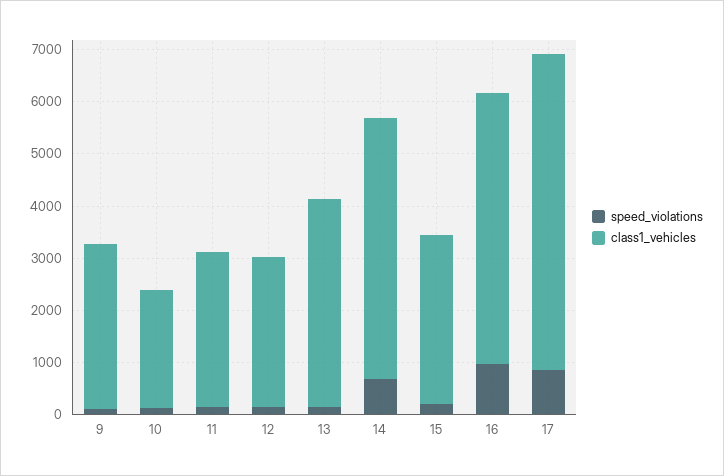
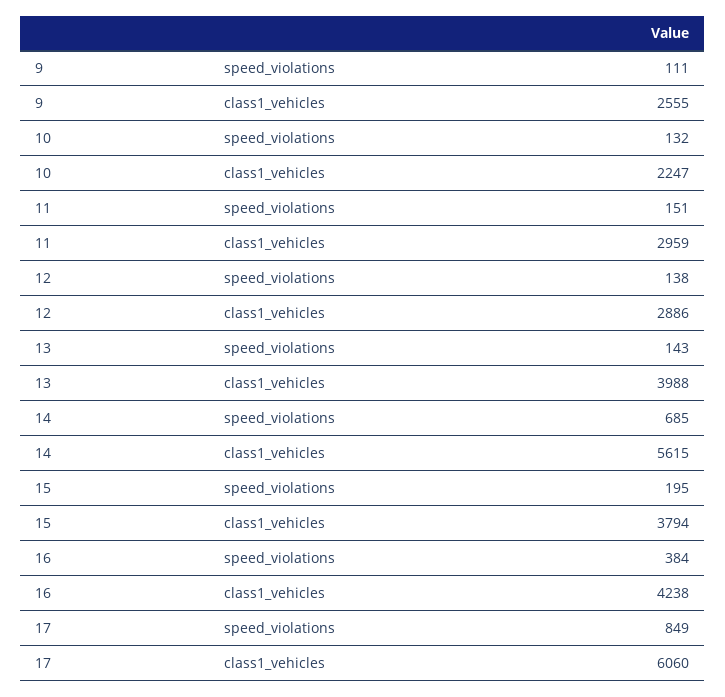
class1_vehicles, 9: 3200 -> 2555
class1_vehicles, 14: 5000 -> 5615
class1_vehicles, 15: 3200 -> 3794
speed_violations, 16: 1000 -> 384
class1_vehicles, 16: 5200 -> 4238

